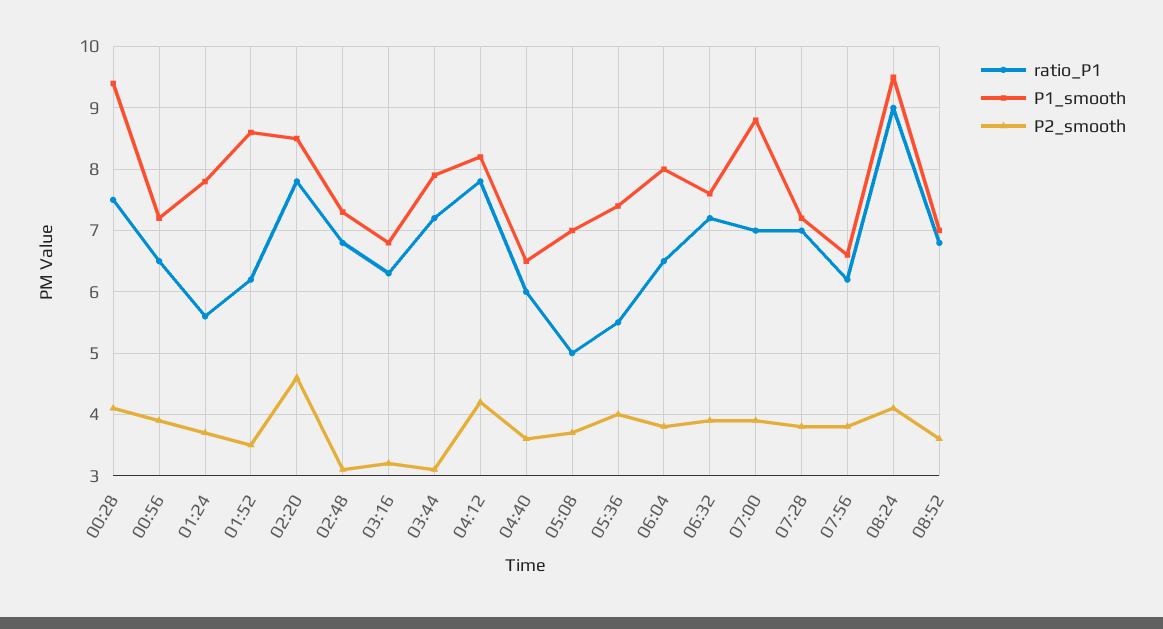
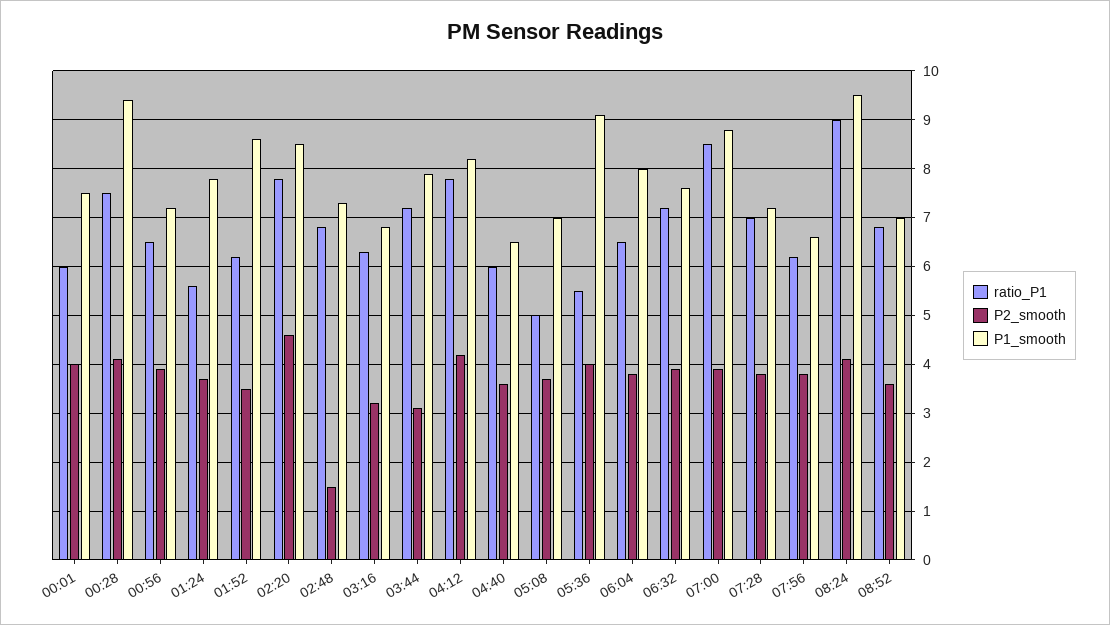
P2_smooth, 02:48: 3.1 -> 1.5
P1_smooth, 05:36: 7.4 -> 9
ratio_P1, 07:00: 7 -> 8.5
ratio_P1, 00:01: none -> 6
P2_smooth, 00:01: none -> 4
P1_smooth, 00:01: none -> 7.5

